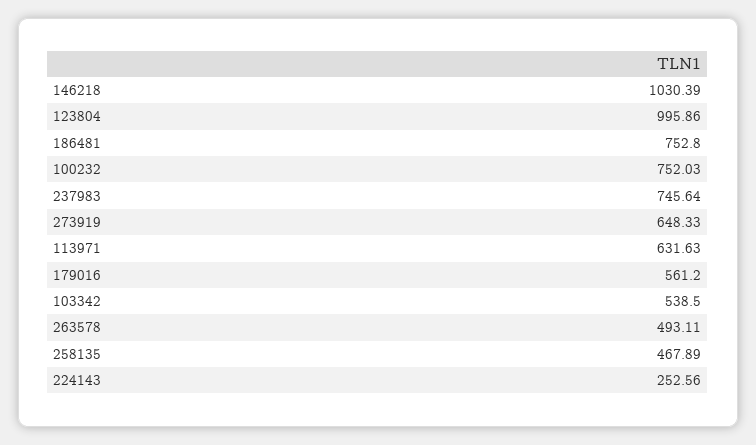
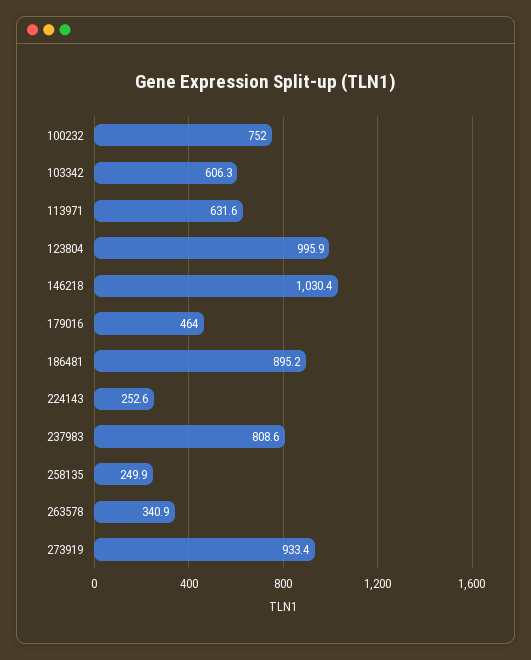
186481: 752.8 -> 895.2
237983: 745.64 -> 808.6
273919: 648.33 -> 933.4
179016: 561.2 -> 464
103342: 538.5 -> 606.3
263578: 493.11 -> 340.9
258135: 467.89 -> 249.9

